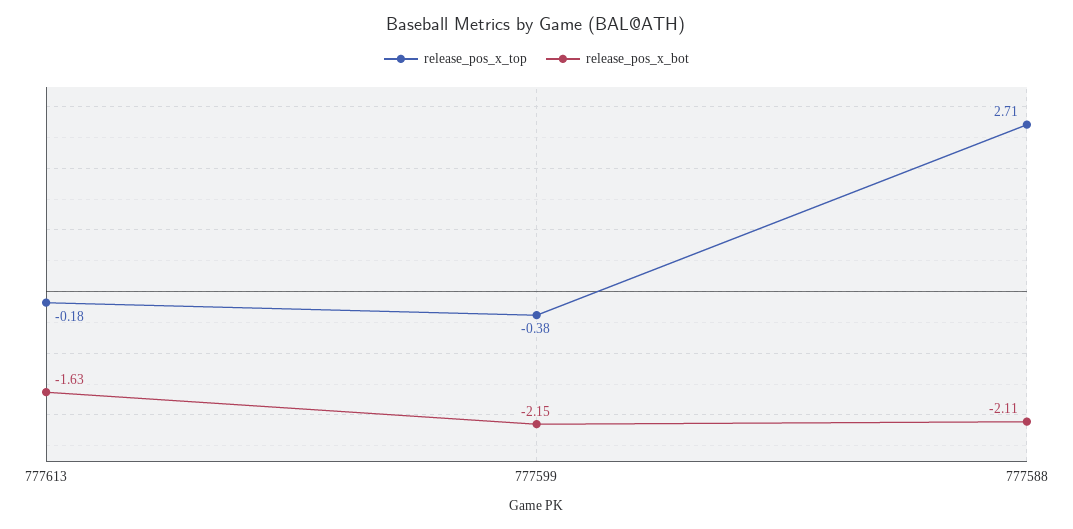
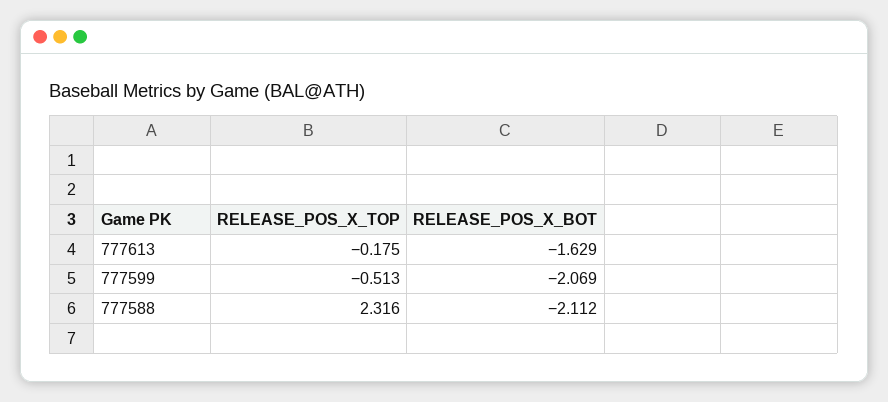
release_pos_x_top, 777599: -0.38 -> -0.513
release_pos_x_bot, 777599: -2.15 -> -2.069
release_pos_x_top, 777588: 2.71 -> 2.316

